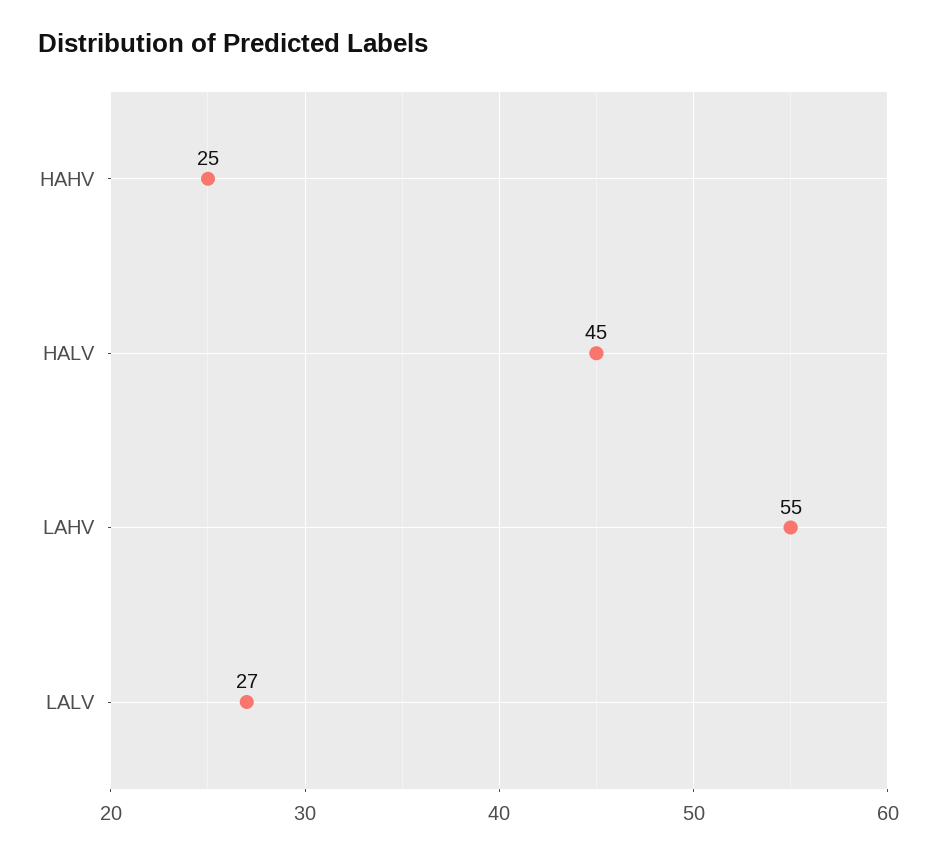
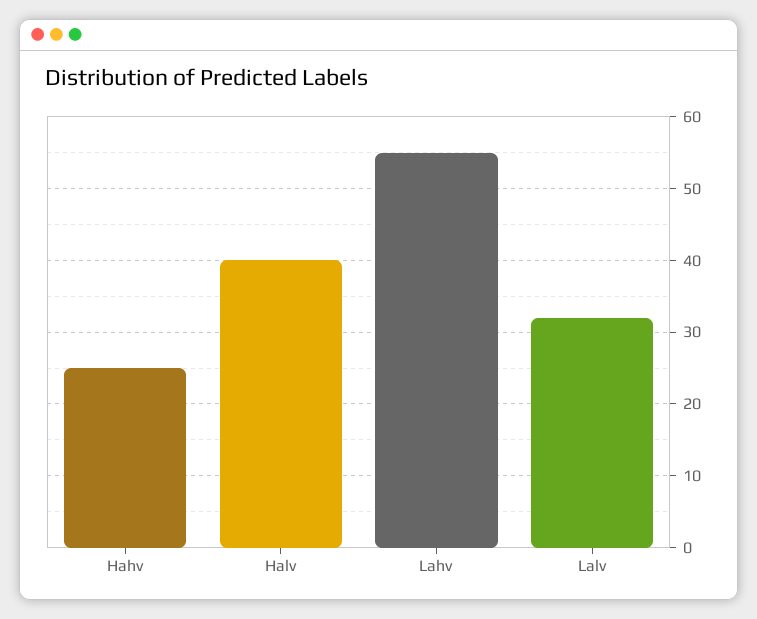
HALV: 45 -> 40
LALV: 27 -> 32

